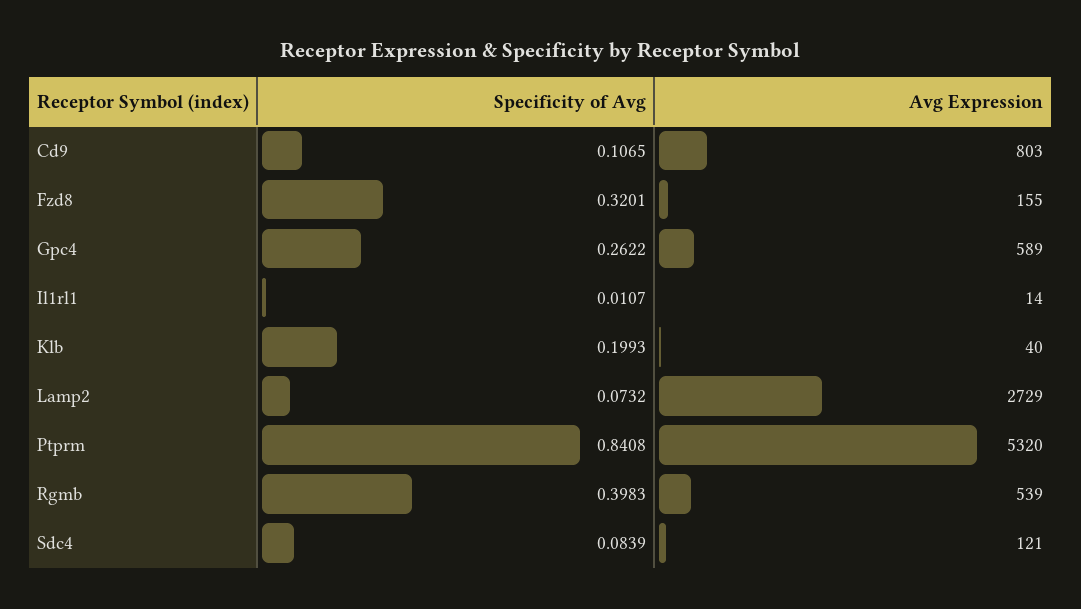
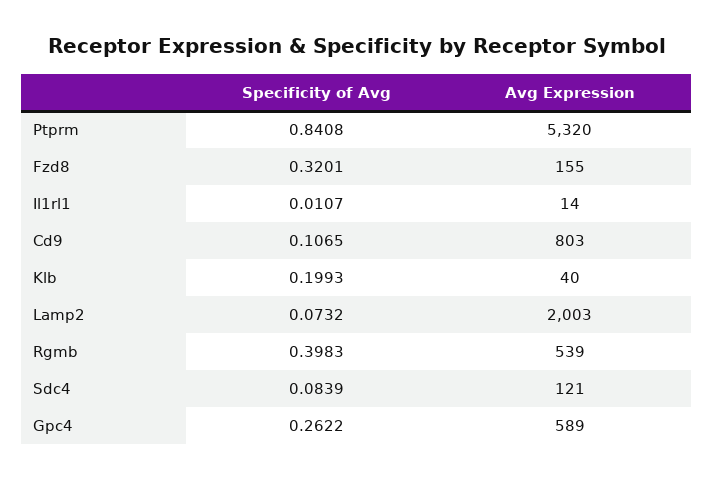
Avg Expression, Lamp2: 2729 -> 2003

